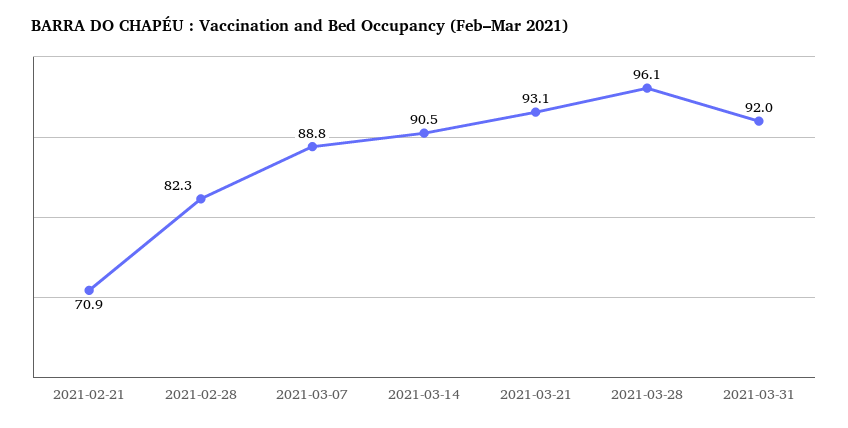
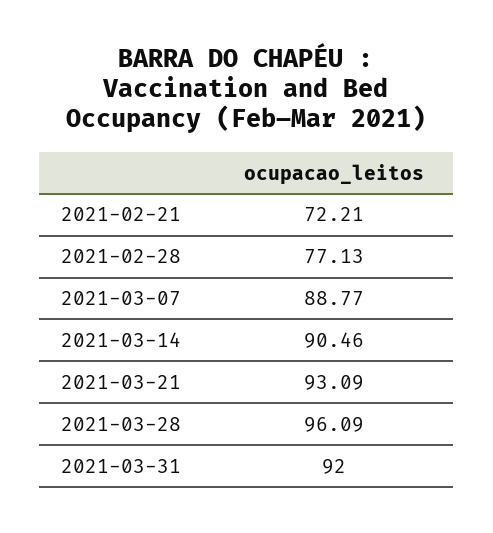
2021-02-21: 70.9 -> 72.21
2021-02-28: 82.3 -> 77.13

